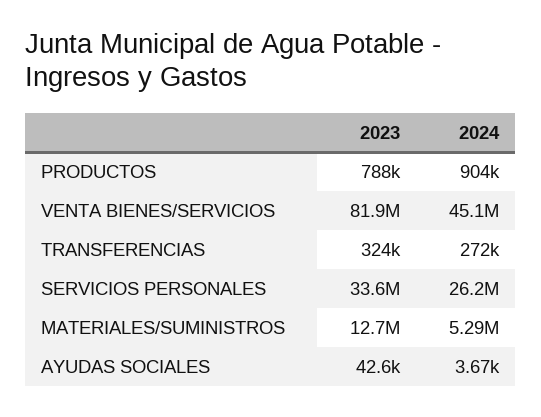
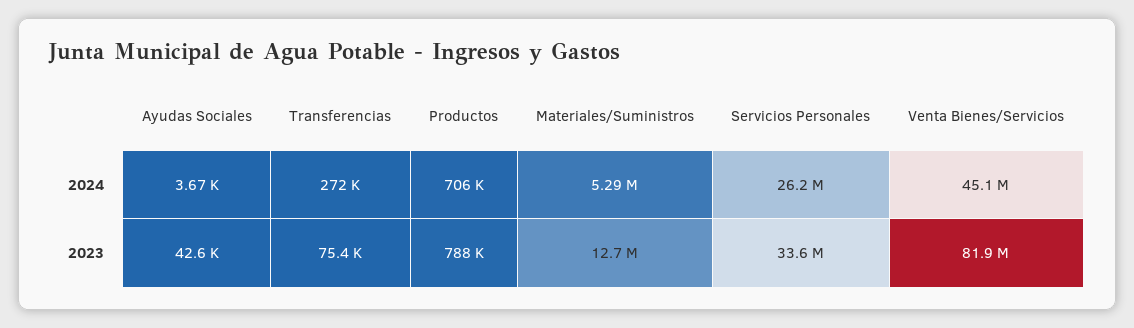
2024, PRODUCTOS: 904000 -> 706000
2023, TRANSFERENCIAS: 324000 -> 75400

